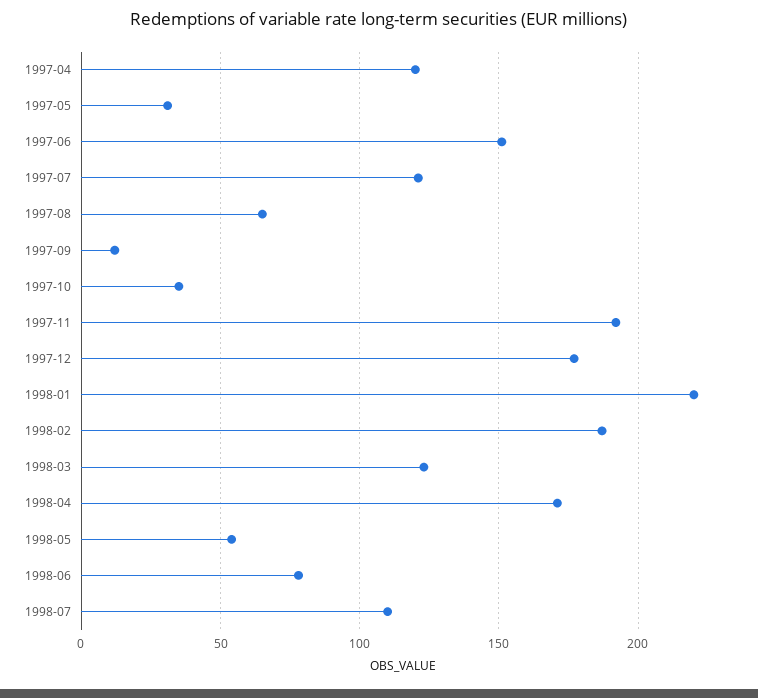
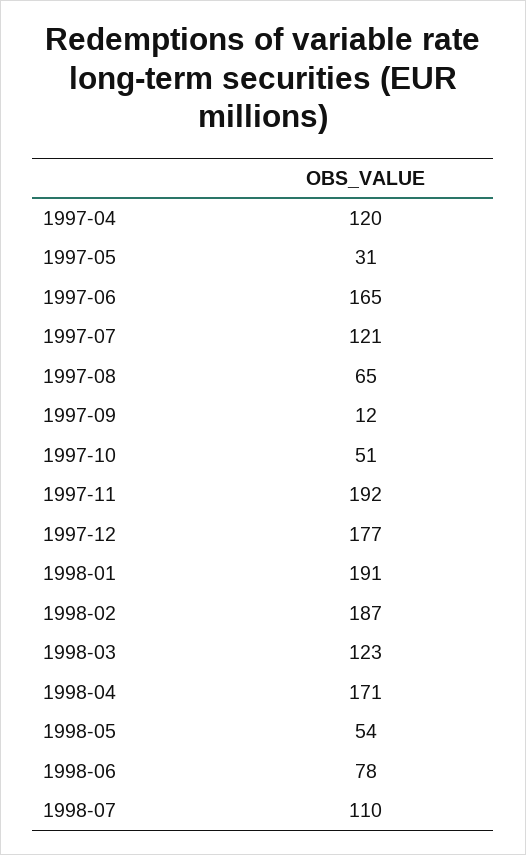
1997-06: 150 -> 165
1997-10: 35 -> 51
1998-01: 220 -> 191

